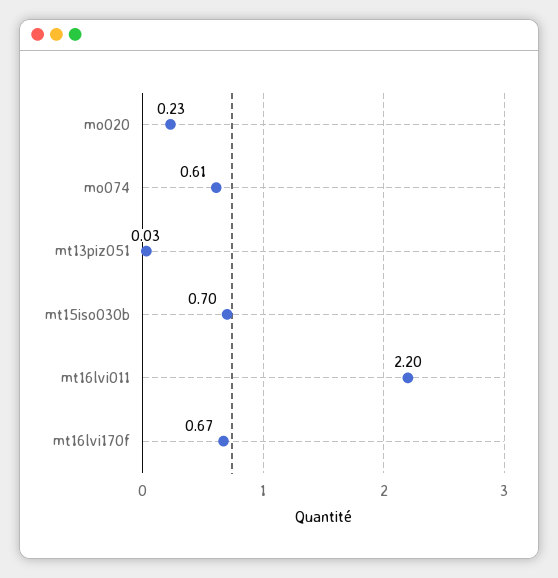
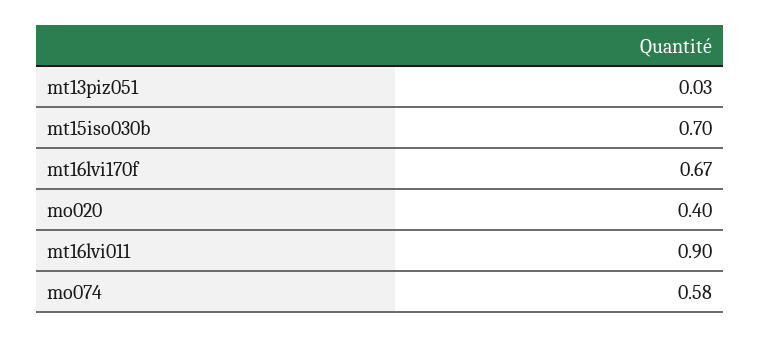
mo020: 0.23 -> 0.4
mo074: 0.61 -> 0.58
mt16lvi011: 2.2 -> 0.9

